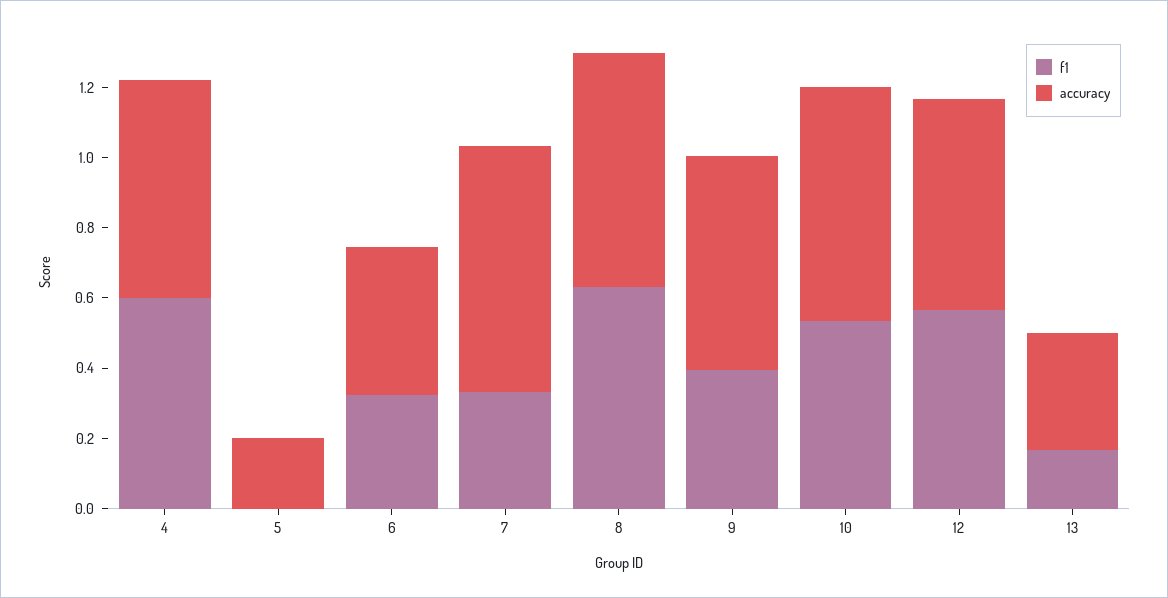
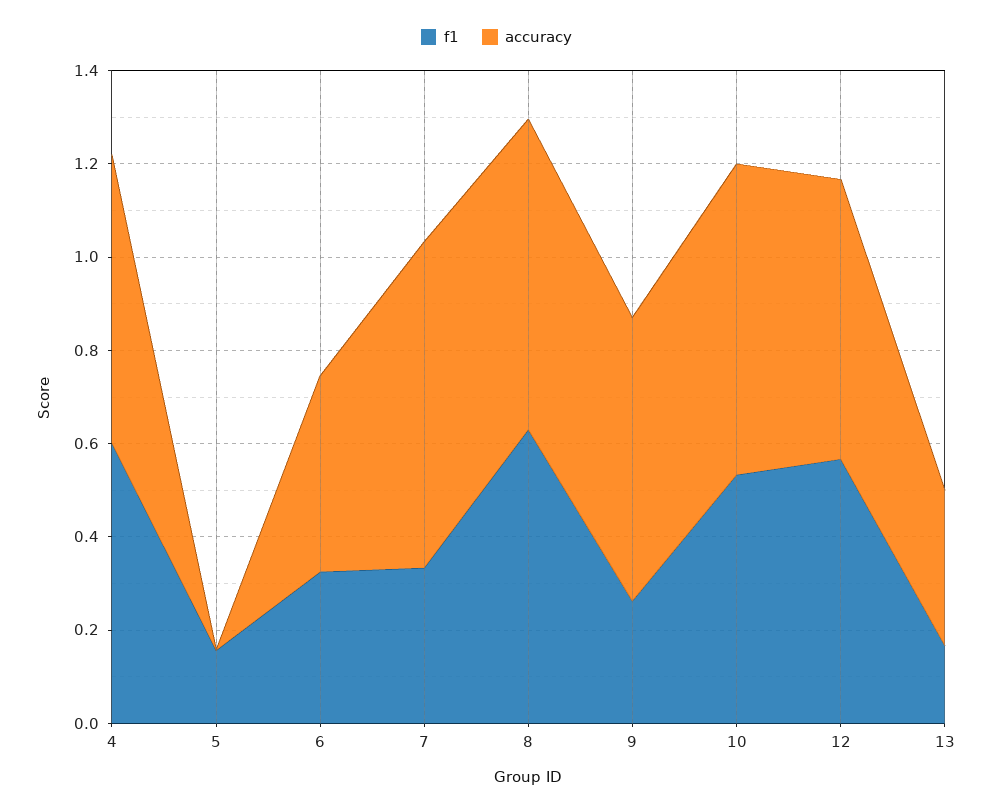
f1, 5: 0 -> 0.15
accuracy, 5: 0.2 -> 0
f1, 9: 0.4 -> 0.25

